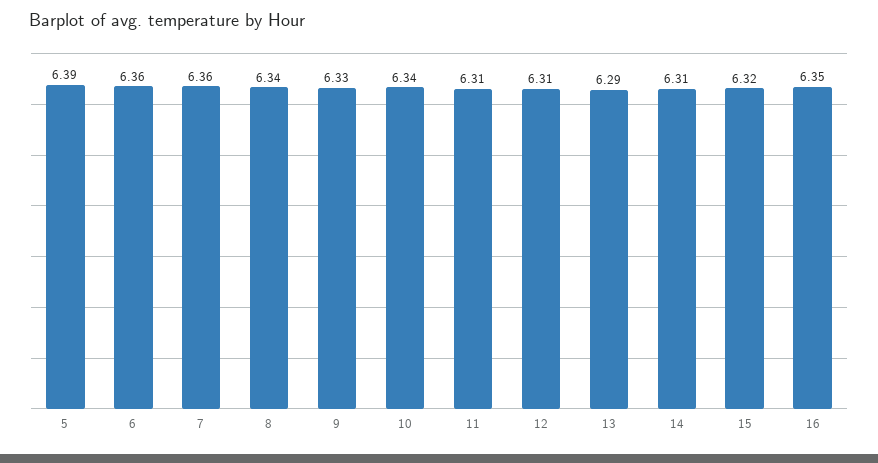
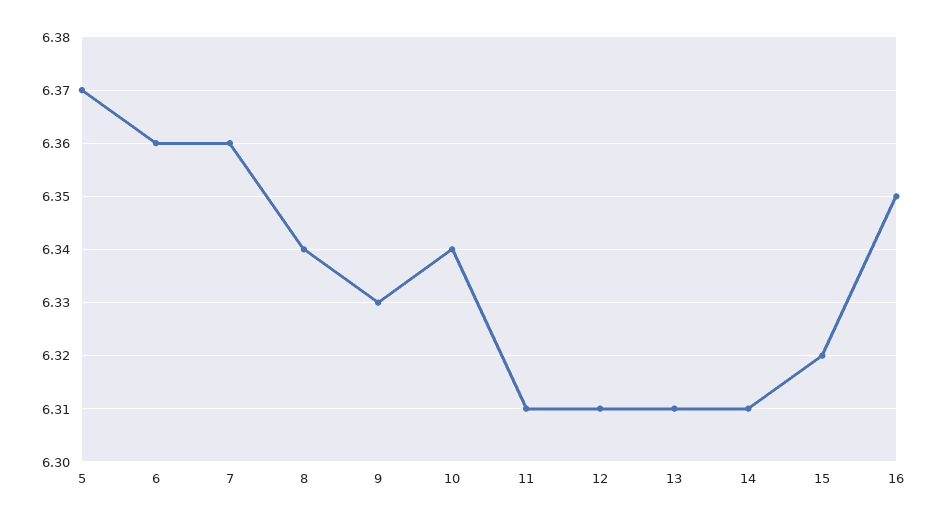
5: 6.39 -> 6.37
13: 6.29 -> 6.31

